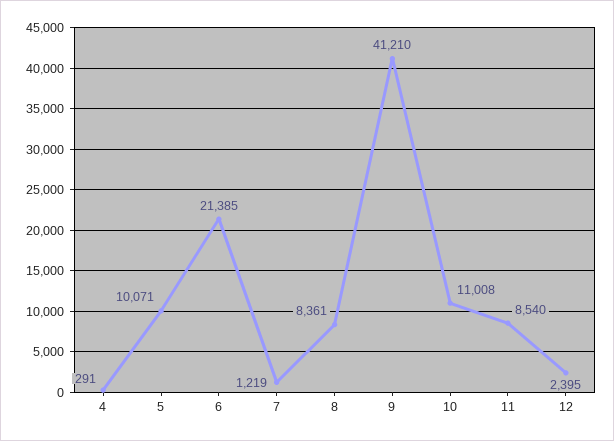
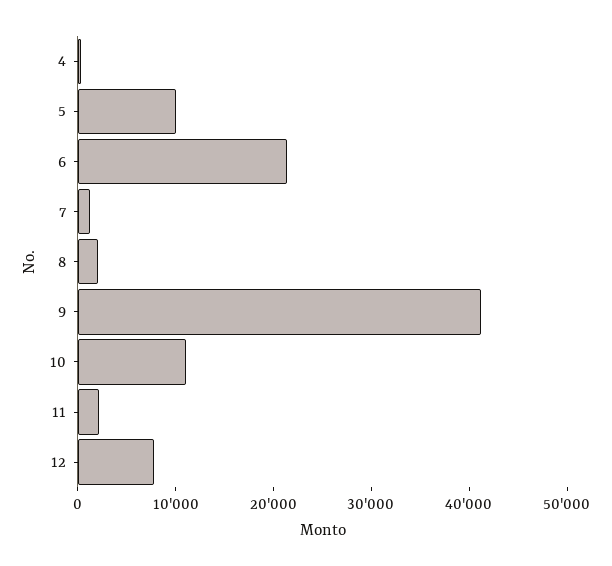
8: 8361 -> 2000
11: 8540 -> 2000
12: 2395 -> 8000

